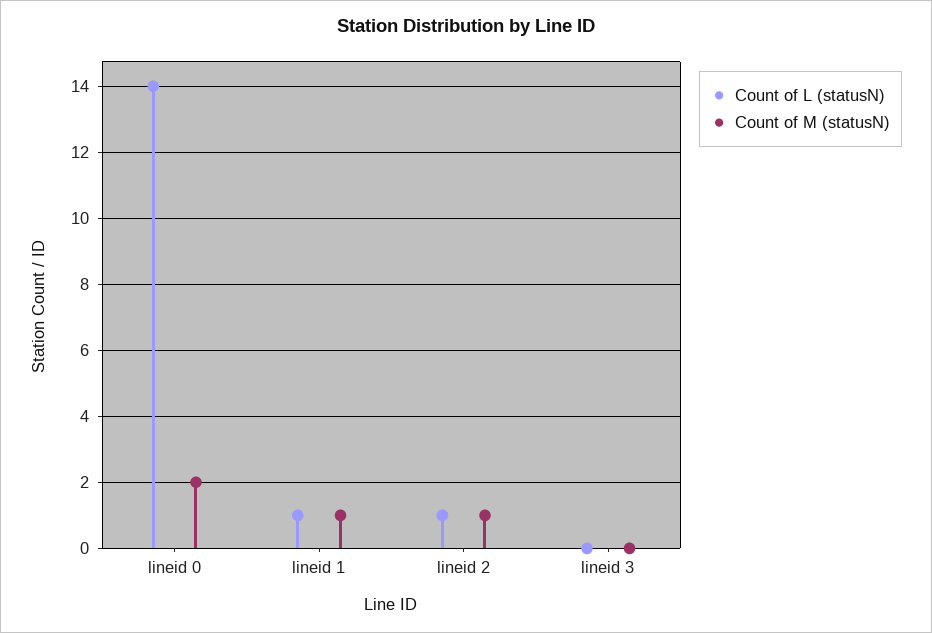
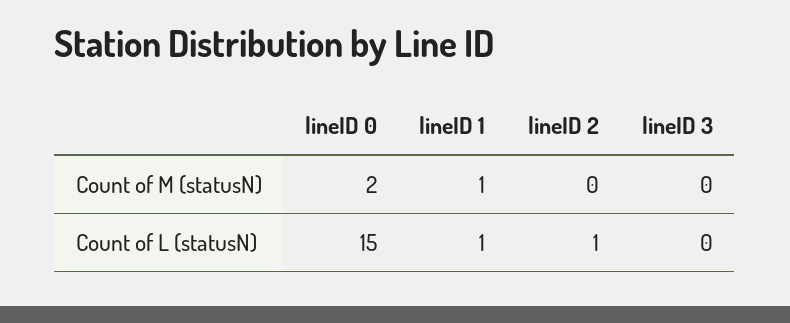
Count of L (statusN), lineid 0: 14 -> 15
Count of M (statusN), lineid 2: 1 -> 0

